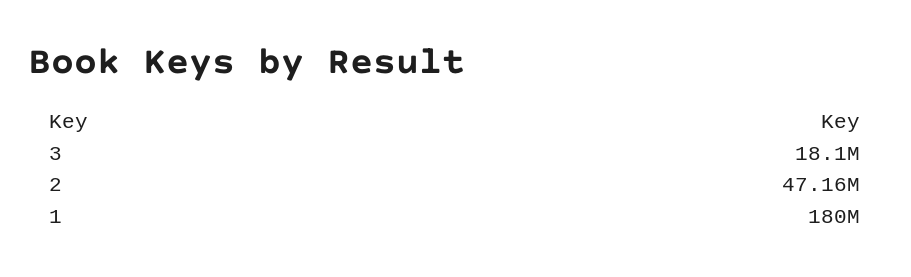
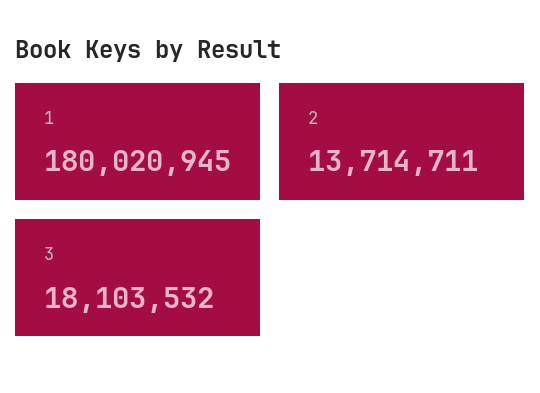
2: 47160000 -> 13714711

